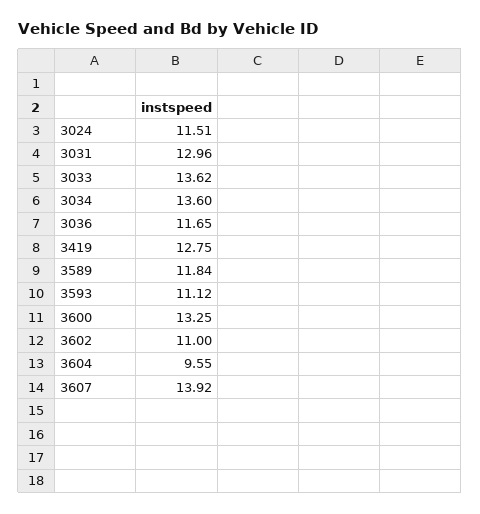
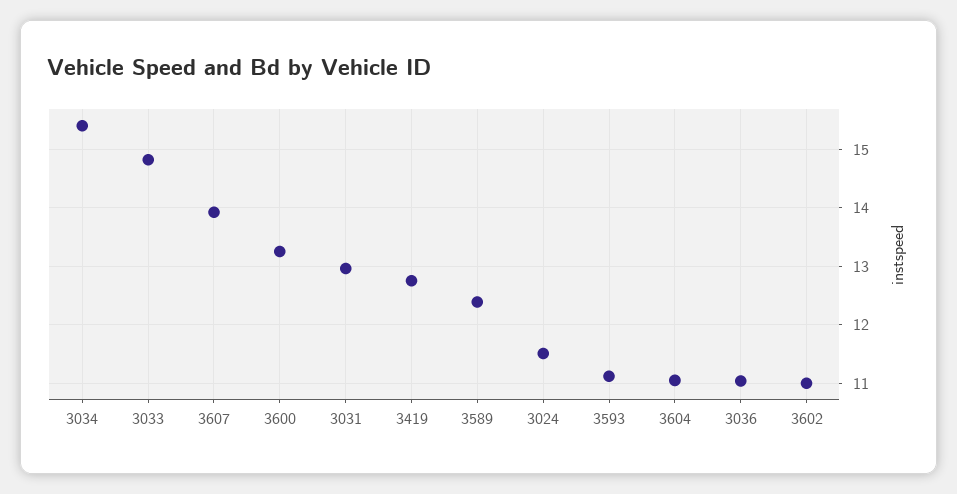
3033: 13.62 -> 14.8
3034: 13.6 -> 15.4
3036: 11.65 -> 11
3589: 11.84 -> 12.4
3604: 9.55 -> 11

